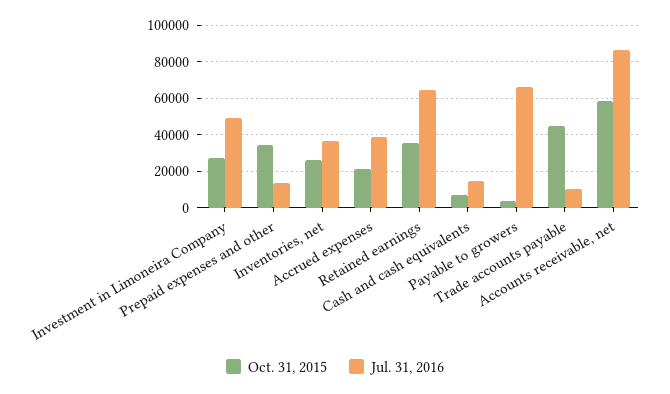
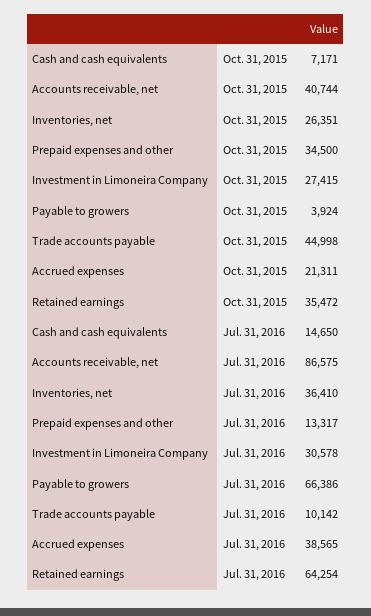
Jul. 31, 2016, Investment in Limoneira Company: 50000 -> 30578
Oct. 31, 2015, Accounts receivable, net: 60000 -> 40744

